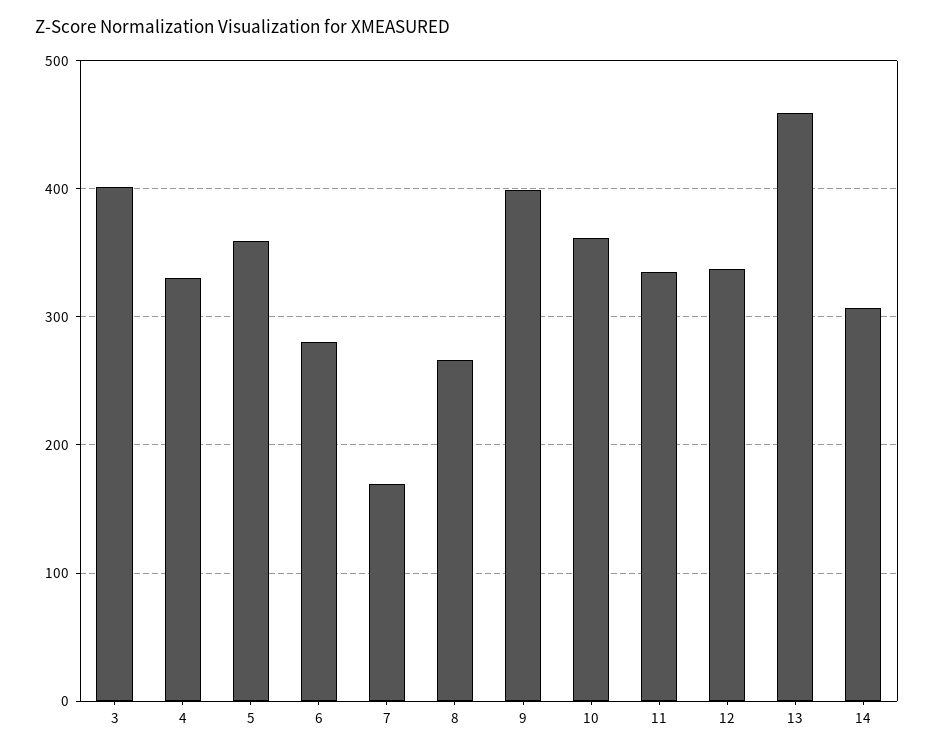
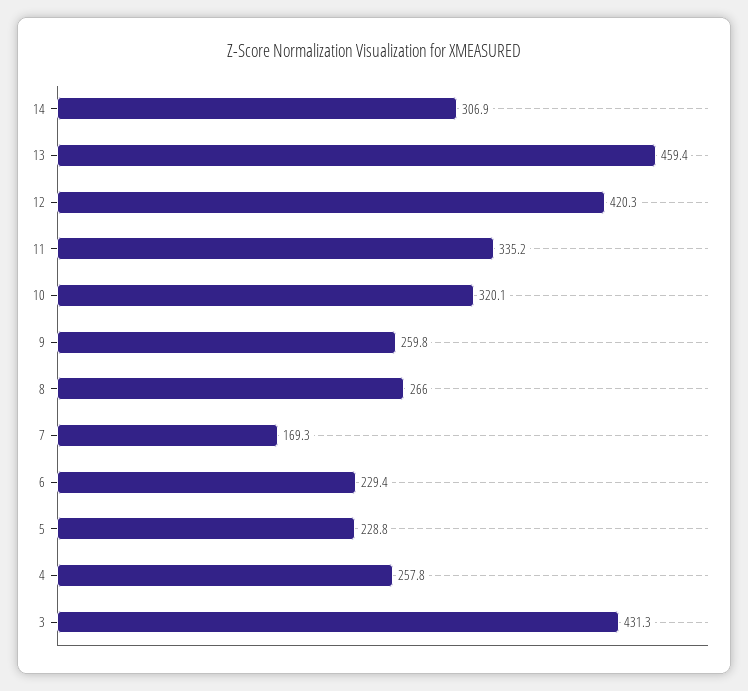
3: 400 -> 431.3
4: 330 -> 257.8
5: 360 -> 228.8
6: 280 -> 229.4
9: 400 -> 259.8
10: 360 -> 320.1
12: 340 -> 420.3

